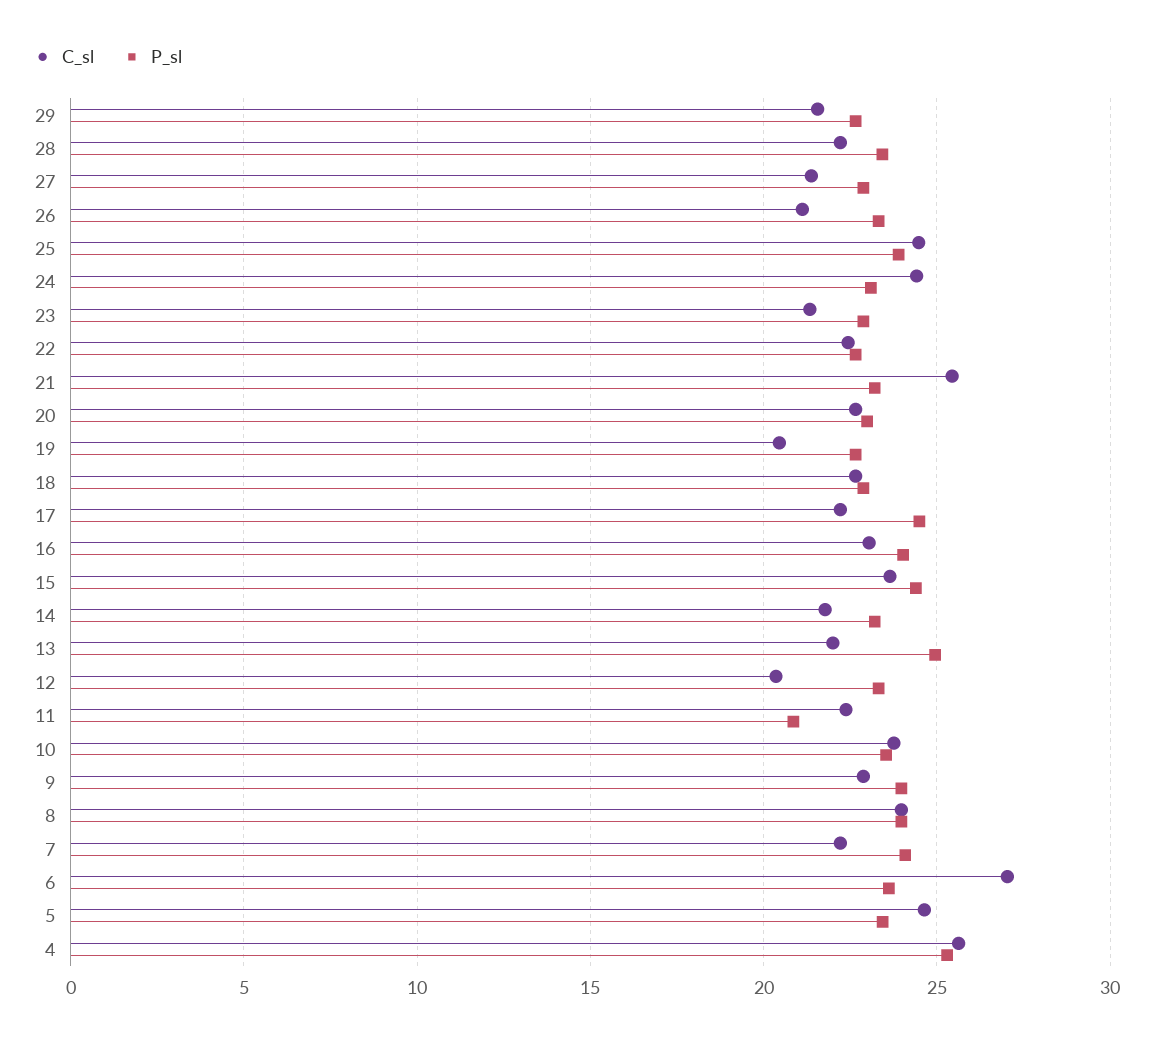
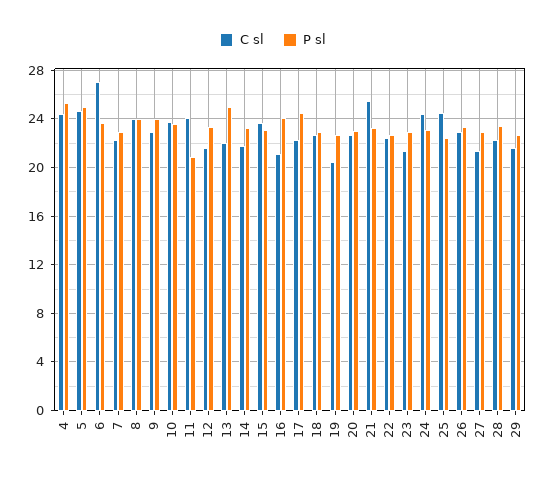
C_sl, 26: 21 -> 23
P_sl, 25: 24 -> 22.5
C_sl, 16: 23 -> 21
P_sl, 15: 24.5 -> 23
C_sl, 12: 20.5 -> 21.5
C_sl, 11: 22.5 -> 24
P_sl, 7: 24 -> 23
P_sl, 5: 23.5 -> 25
C_sl, 4: 25.5 -> 24.5

